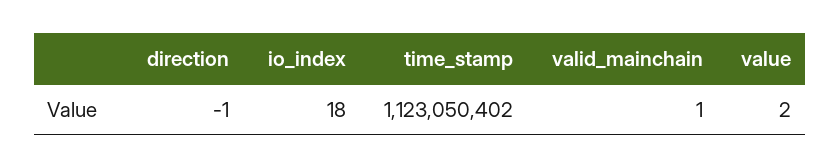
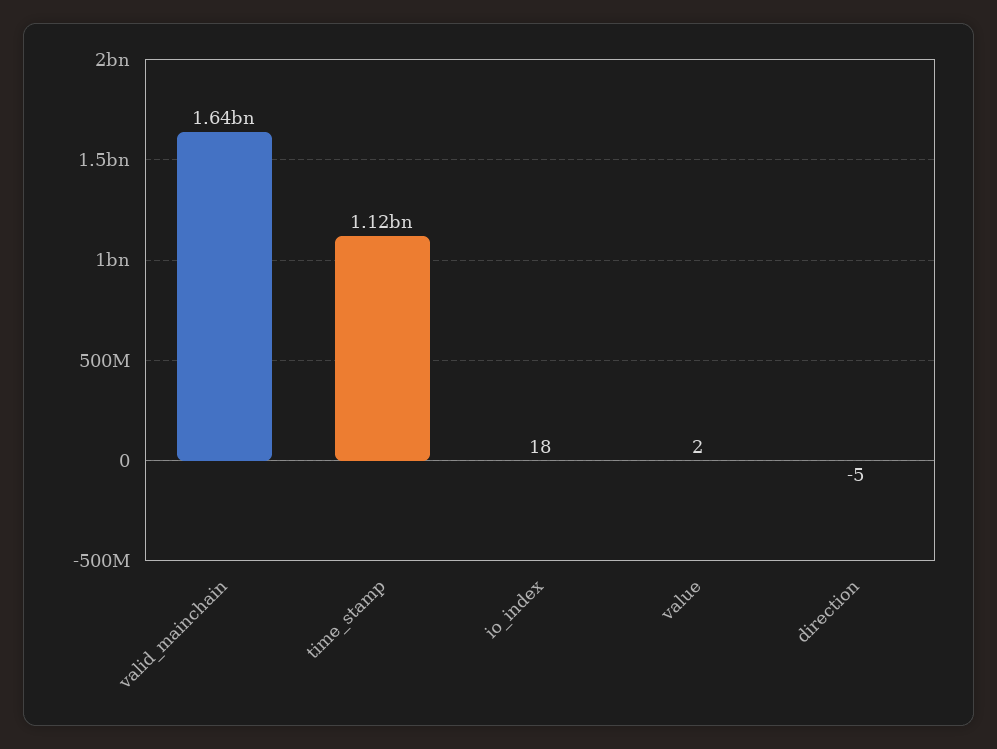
direction: -1 -> -5
valid_mainchain: 1 -> 1640000000

